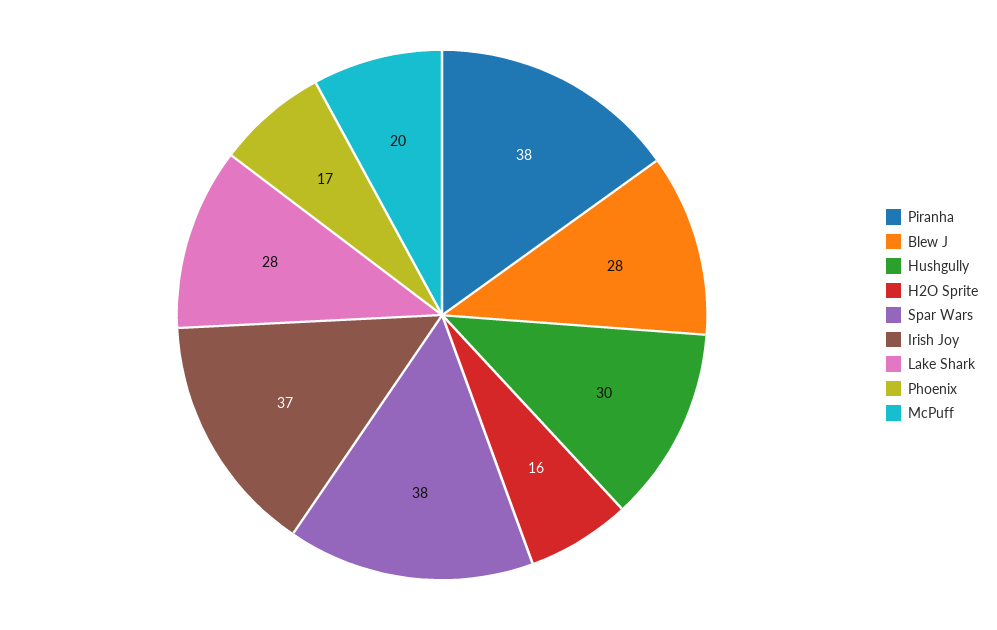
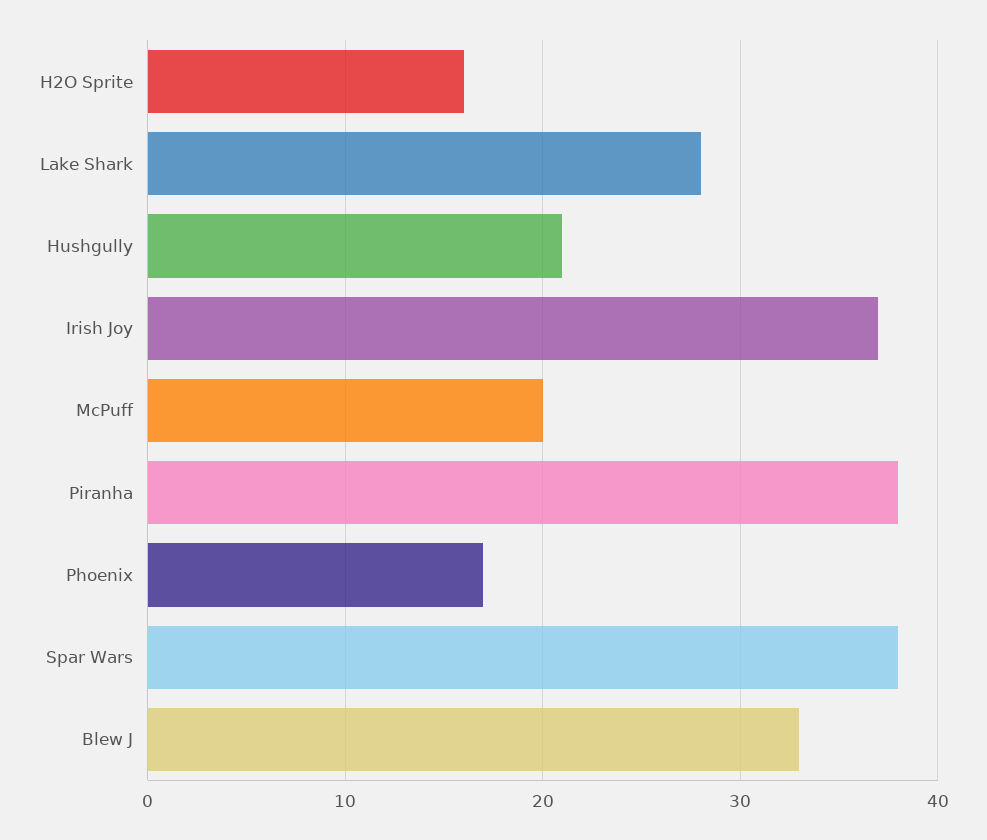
Blew J: 28 -> 33
Hushgully: 30 -> 21

